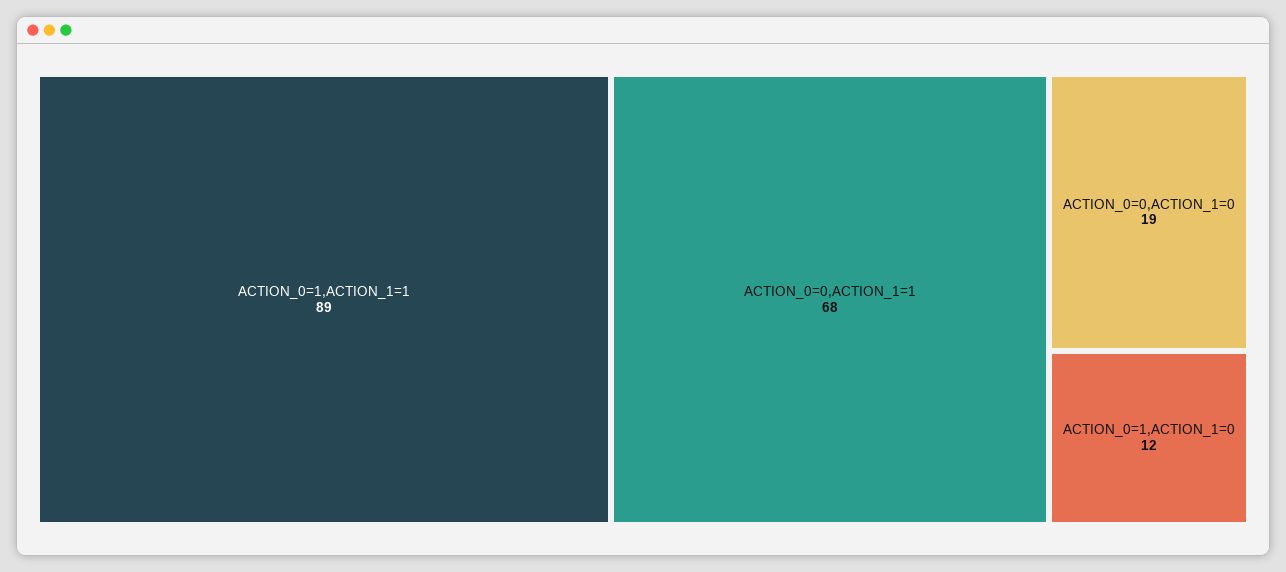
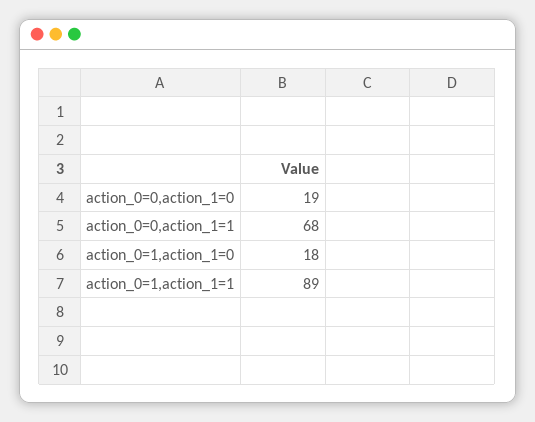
ACTION_0=1,ACTION_1=0: 12 -> 18

